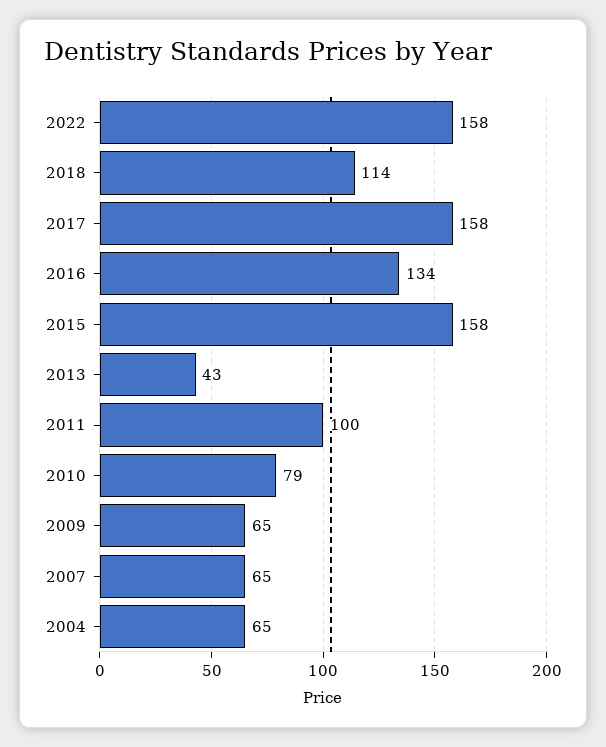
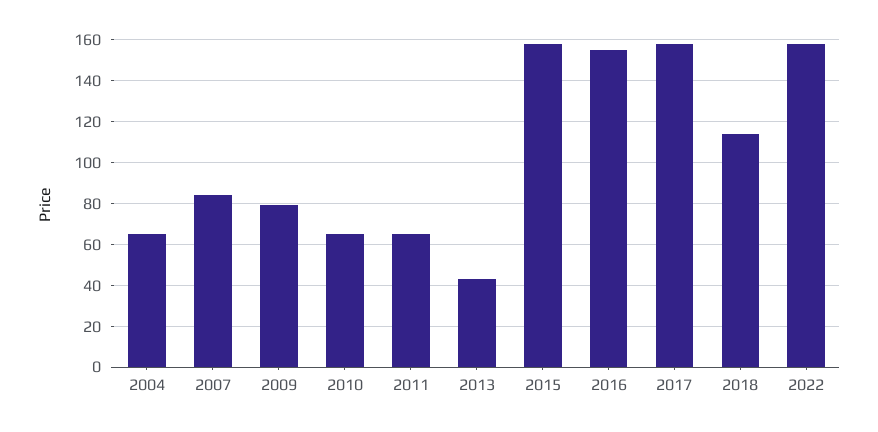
2016: 134 -> 155
2011: 100 -> 65
2010: 79 -> 65
2009: 65 -> 80
2007: 65 -> 85

